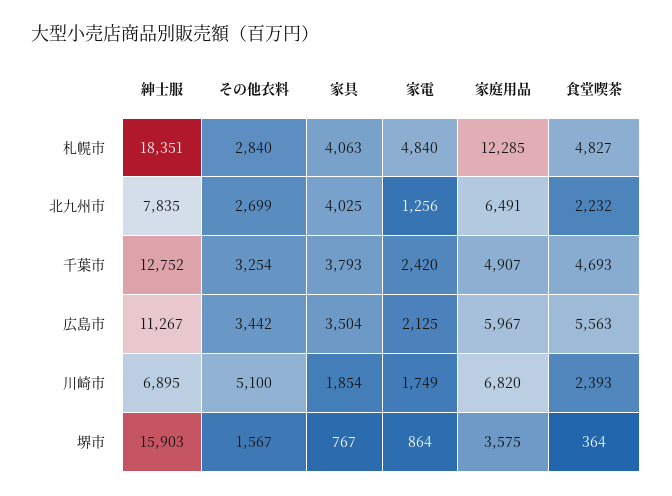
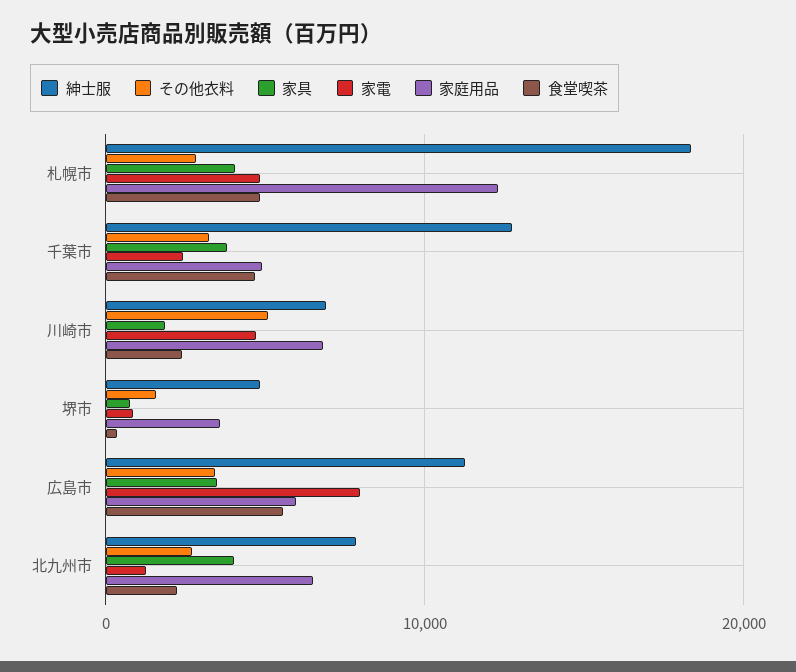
家電, 広島市: 2125 -> 8000
家電, 川崎市: 1749 -> 5000
紳士服, 堺市: 15903 -> 5000

